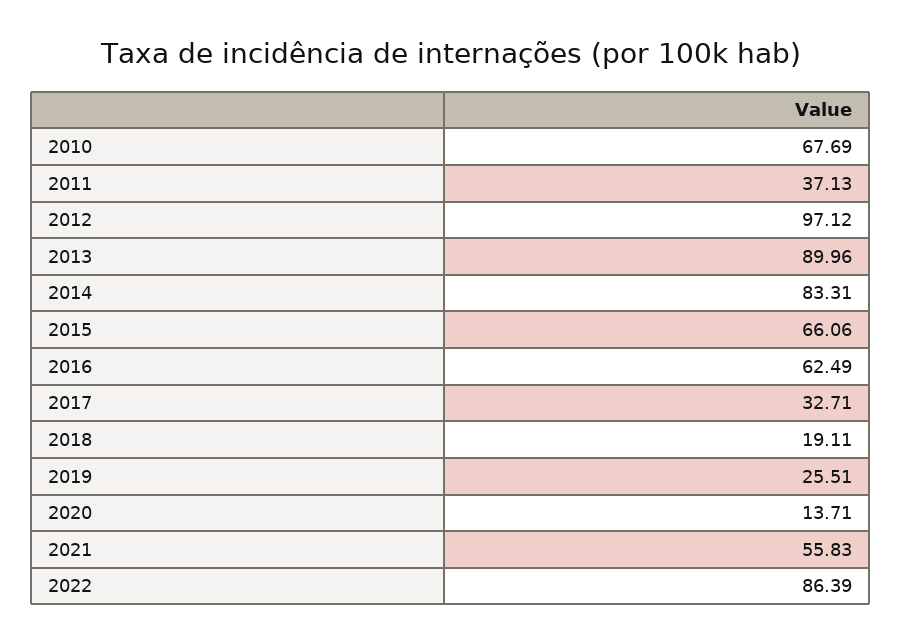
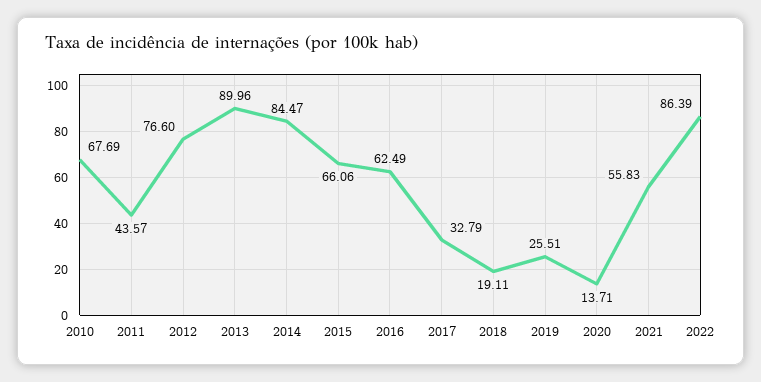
2011: 37.13 -> 43.57
2012: 97.12 -> 76.6
2014: 83.31 -> 84.47
2017: 32.71 -> 32.79

